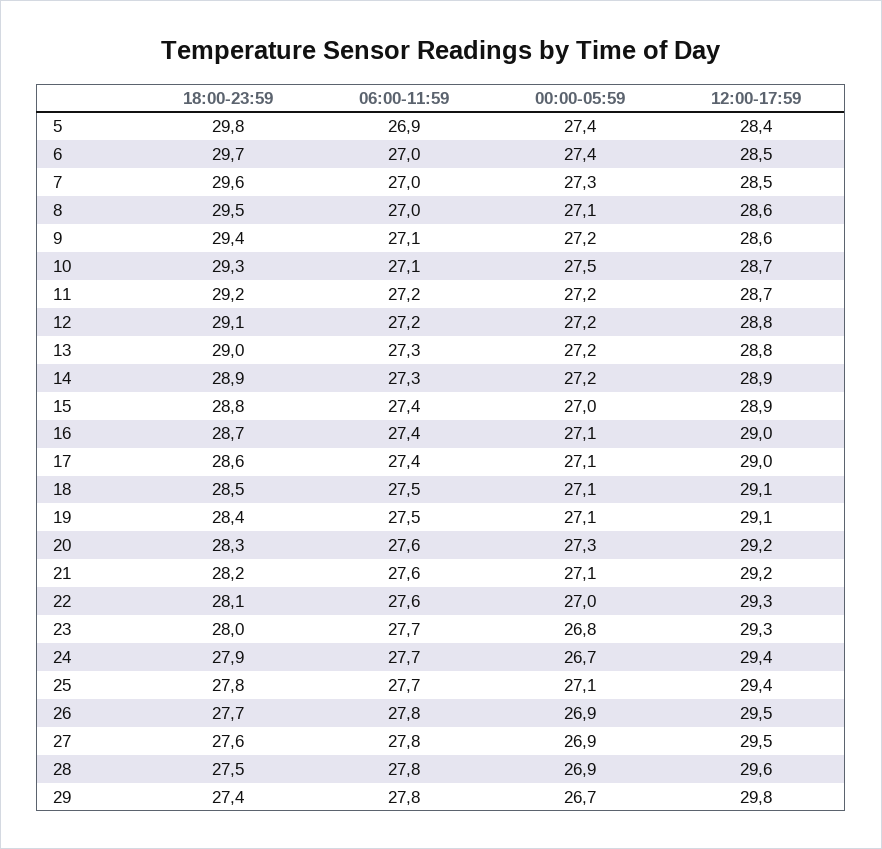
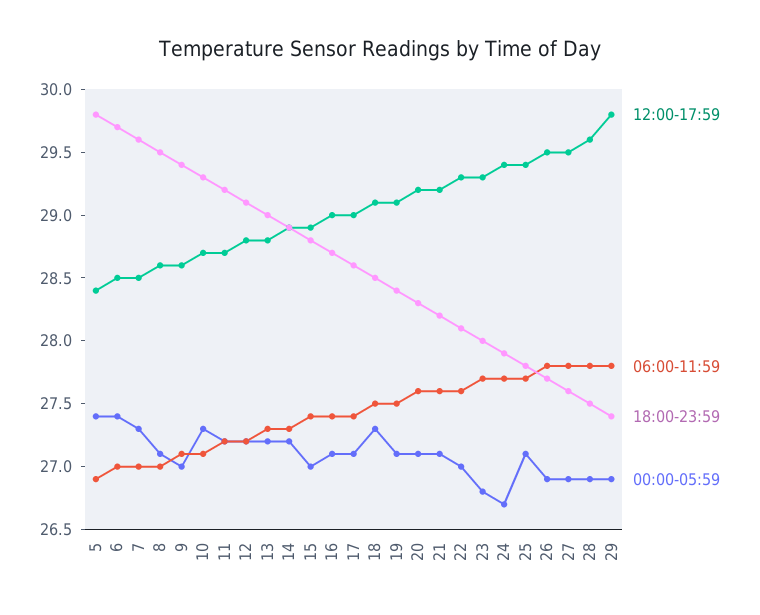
00:00-05:59, 9: 27.2 -> 27
00:00-05:59, 10: 27.5 -> 27.3
00:00-05:59, 18: 27.1 -> 27.3
00:00-05:59, 20: 27.3 -> 27.1
00:00-05:59, 29: 26.7 -> 26.9

